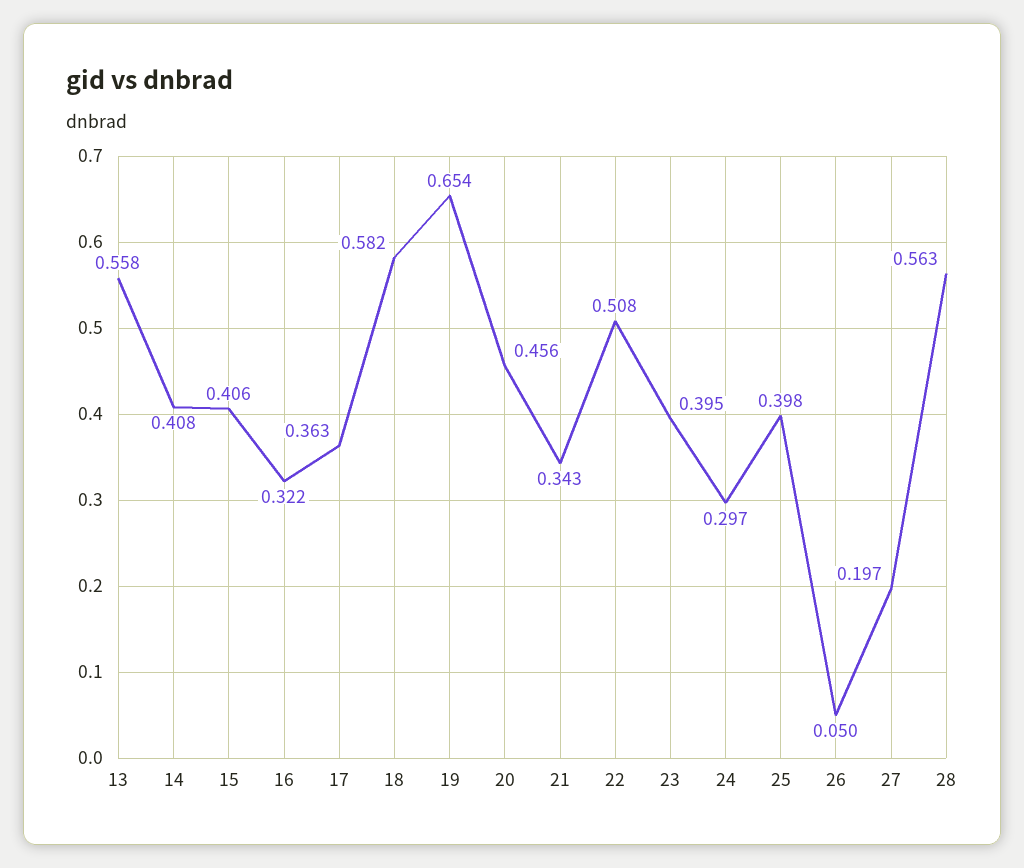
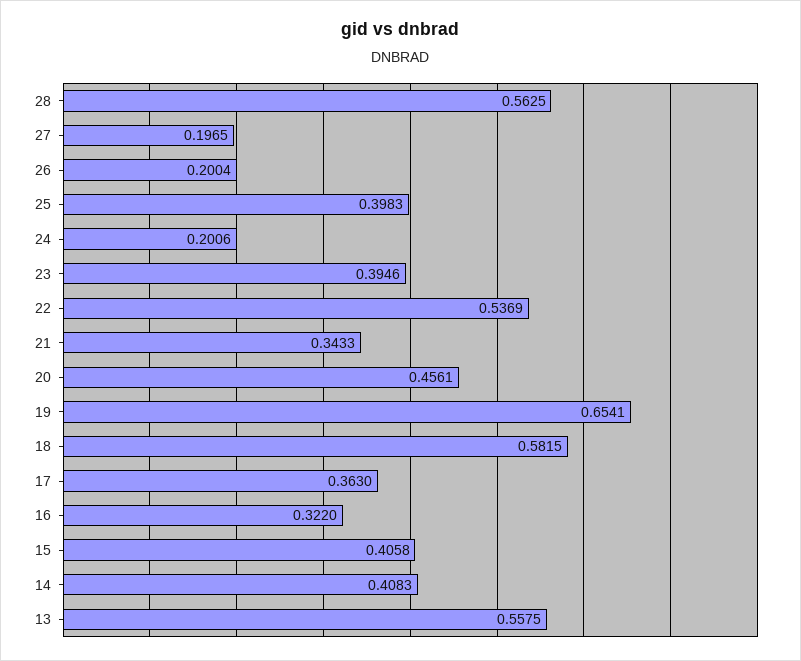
22: 0.508 -> 0.5369
24: 0.297 -> 0.2006
26: 0.05 -> 0.2004

